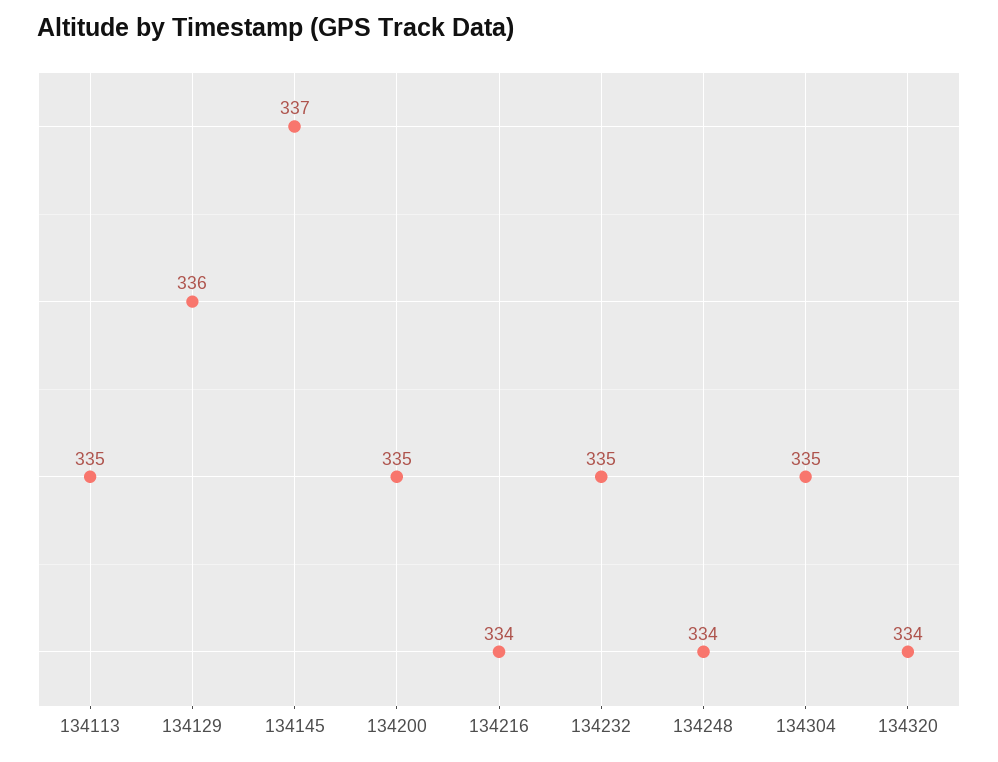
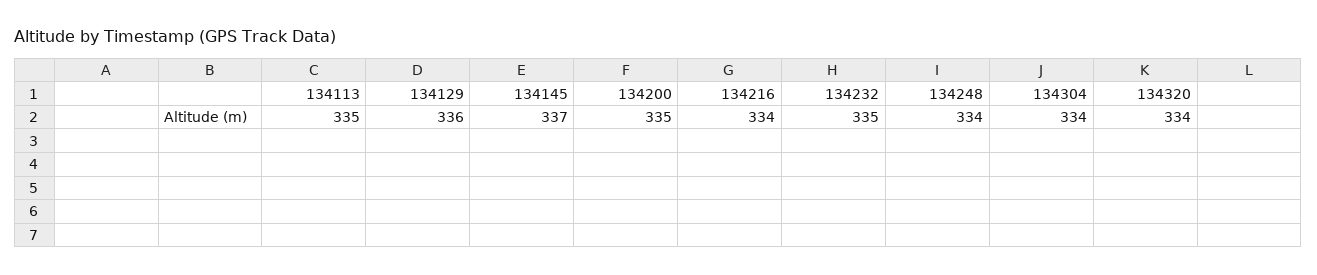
134304: 335 -> 334

